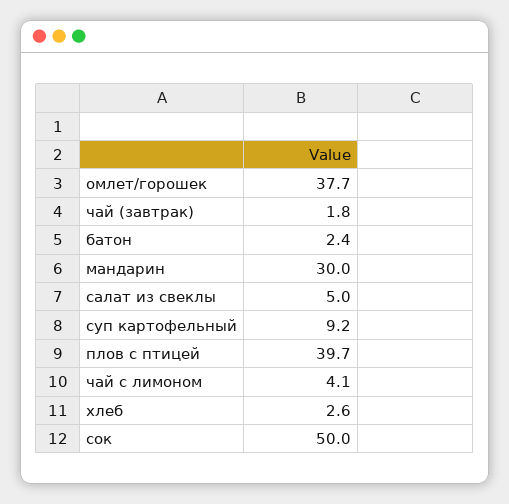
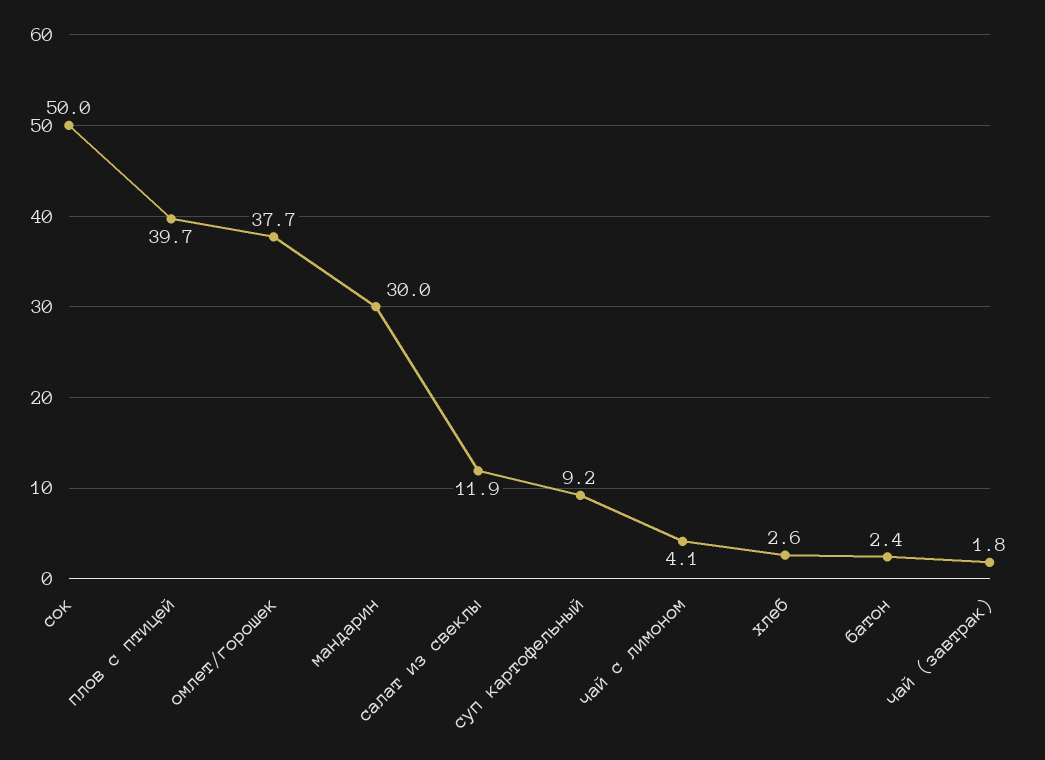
салат из свеклы: 5 -> 11.9

